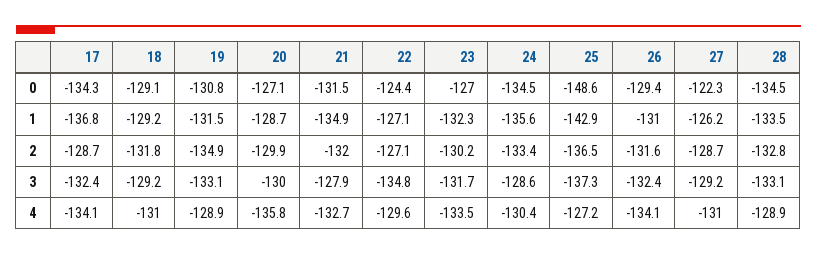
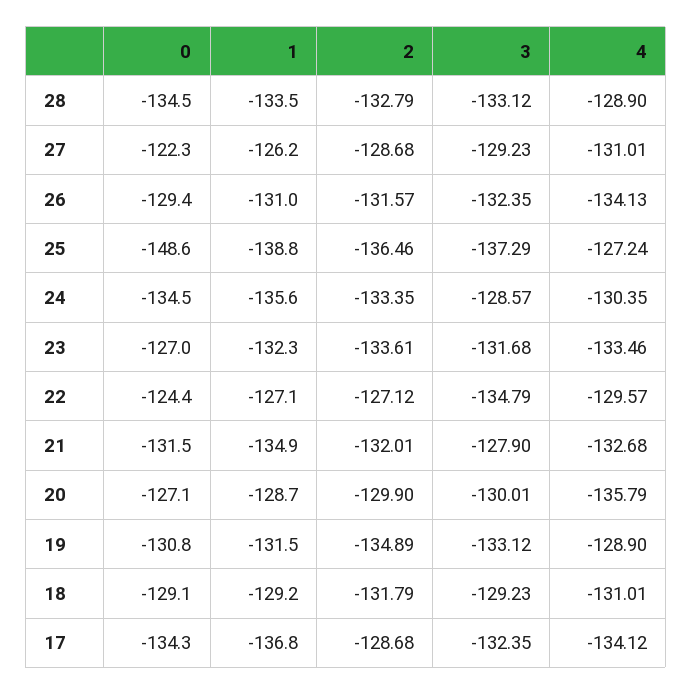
25, 1: -142.9 -> -138.8
23, 2: -130.2 -> -133.61

